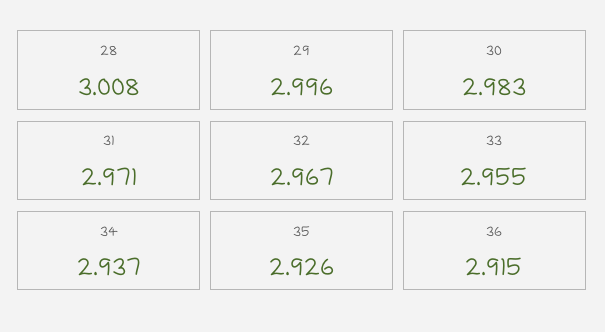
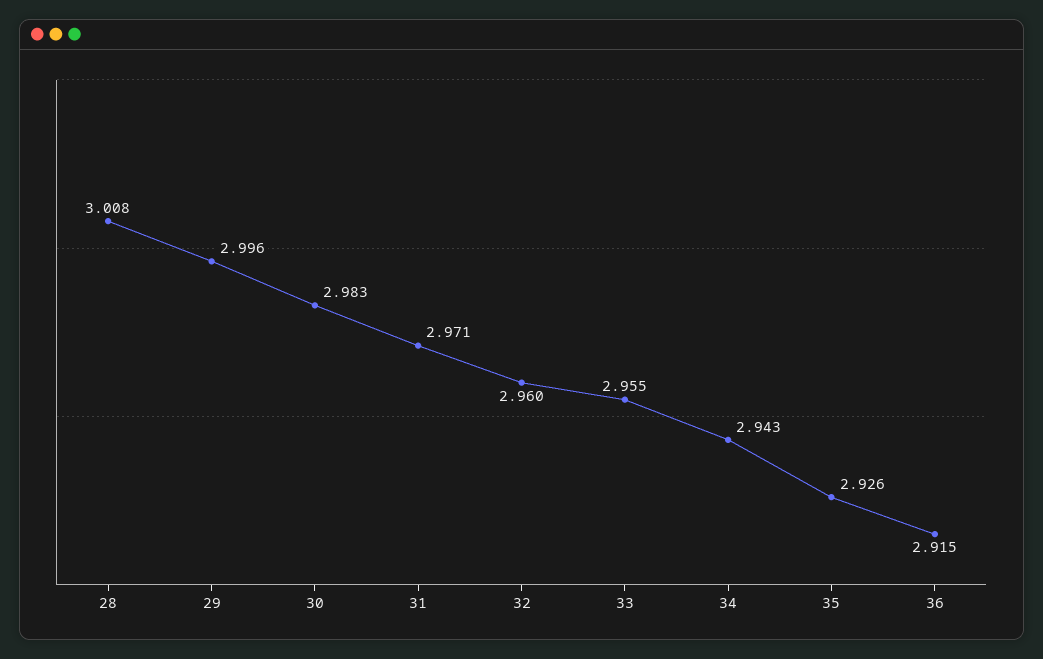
32: 2.967 -> 2.96
34: 2.937 -> 2.943

